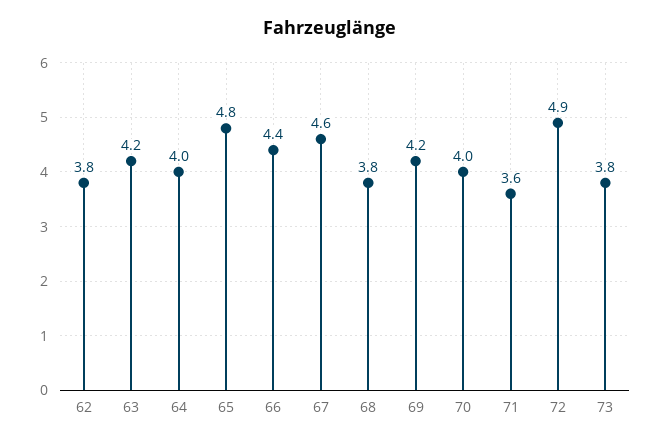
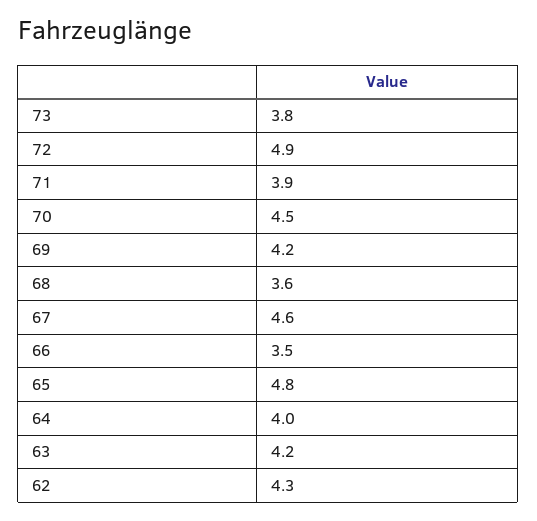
62: 3.8 -> 4.3
66: 4.4 -> 3.5
68: 3.8 -> 3.6
70: 4 -> 4.5
71: 3.6 -> 3.9

